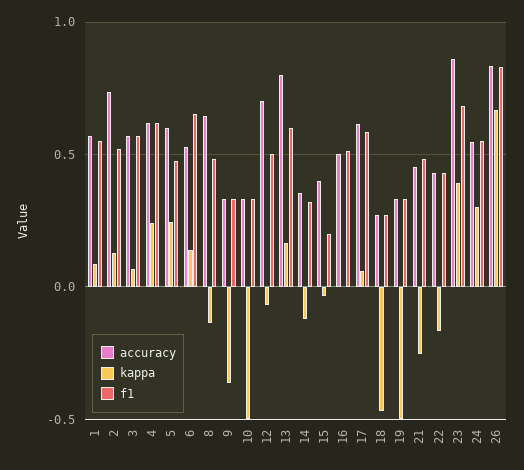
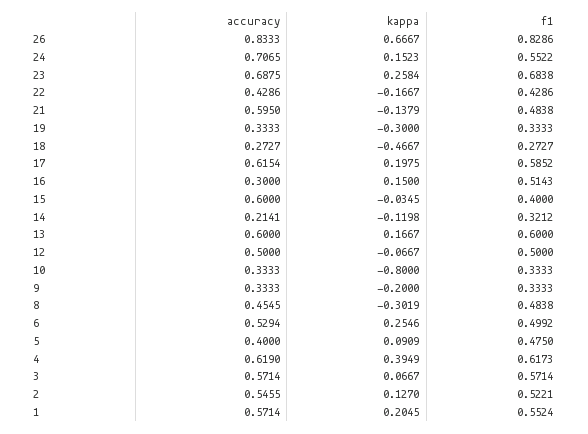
kappa, 1: 0.1 -> 0.2045
accuracy, 2: 0.75 -> 0.5455
kappa, 4: 0.25 -> 0.3949
accuracy, 5: 0.6 -> 0.4
kappa, 5: 0.25 -> 0.0909
kappa, 6: 0.15 -> 0.2546
f1, 6: 0.65 -> 0.4992
accuracy, 8: 0.65 -> 0.4545
kappa, 8: -0.15 -> -0.3019
kappa, 9: -0.35 -> -0.2
kappa, 10: -0.5 -> -0.8
accuracy, 12: 0.7 -> 0.5
accuracy, 13: 0.8 -> 0.6
accuracy, 14: 0.35 -> 0.2141
accuracy, 15: 0.4 -> 0.6
f1, 15: 0.2 -> 0.4
accuracy, 16: 0.5 -> 0.3
kappa, 16: 0 -> 0.15
kappa, 17: 0.05 -> 0.1975
kappa, 19: -0.5 -> -0.3
accuracy, 21: 0.45 -> 0.595
kappa, 21: -0.25 -> -0.1379
accuracy, 23: 0.85 -> 0.6875
kappa, 23: 0.4 -> 0.2584
accuracy, 24: 0.55 -> 0.7065
kappa, 24: 0.3 -> 0.1523

